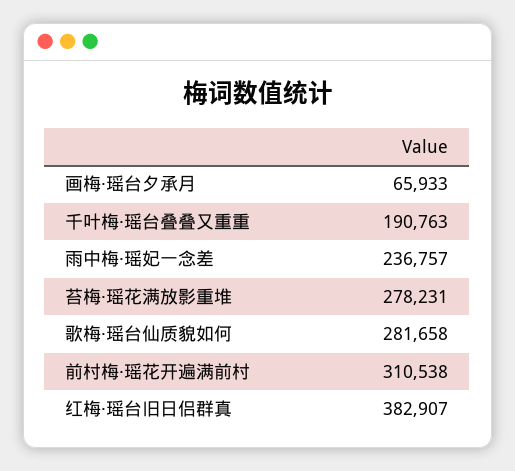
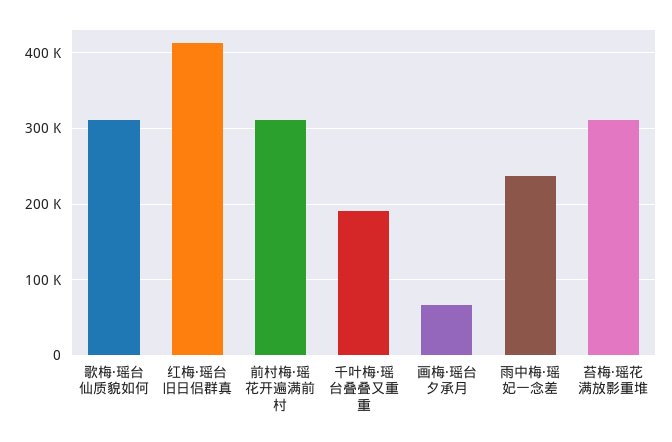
苔梅·瑶花满放影重堆: 278231 -> 310000
歌梅·瑶台仙质貌如何: 281658 -> 310000
红梅·瑶台旧日侣群真: 382907 -> 410000

